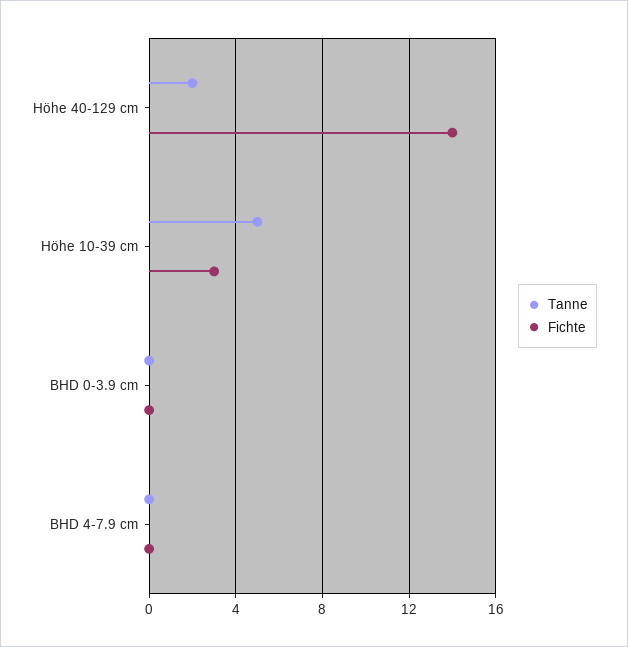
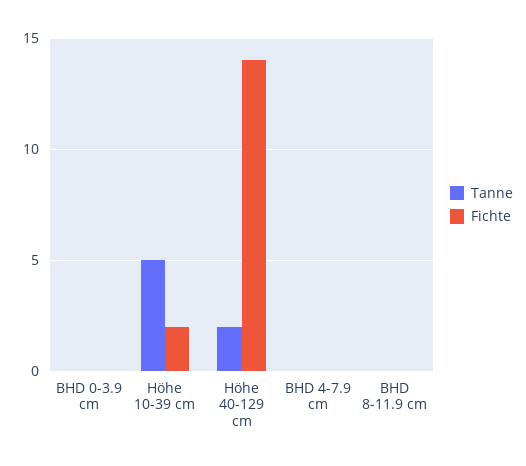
Fichte, Höhe 10-39 cm: 3 -> 2
Tanne, BHD 8-11.9 cm: none -> 0
Fichte, BHD 8-11.9 cm: none -> 0

